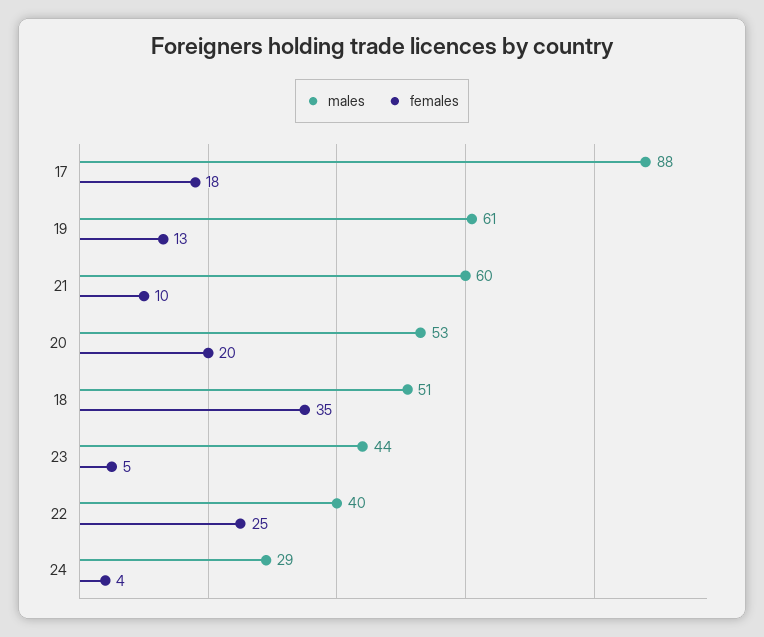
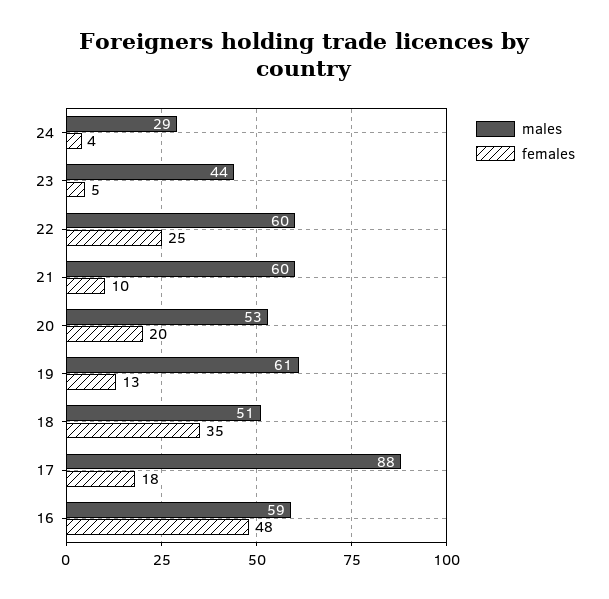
males, 22: 40 -> 60
males, 16: none -> 59
females, 16: none -> 48

